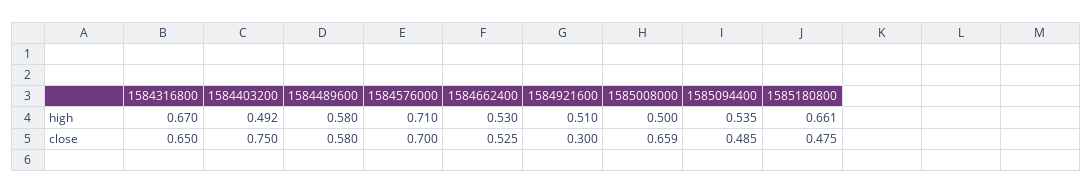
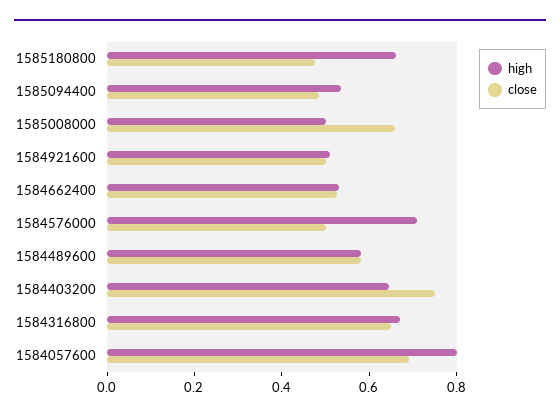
high, 1584403200: 0.492 -> 0.65
close, 1584576000: 0.7 -> 0.5
close, 1584921600: 0.3 -> 0.5
high, 1584057600: none -> 0.8
close, 1584057600: none -> 0.7

